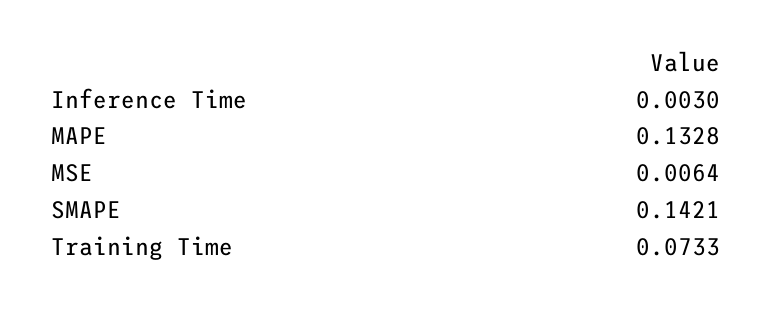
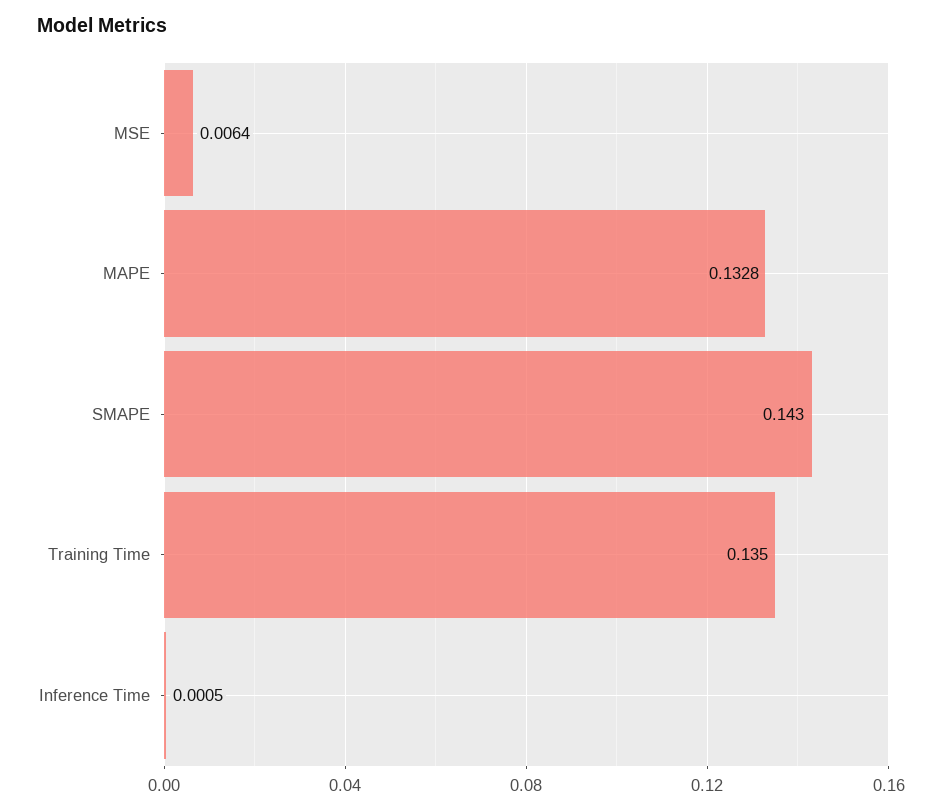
Inference Time: 0.003 -> 0.0005
SMAPE: 0.1421 -> 0.143
Training Time: 0.0733 -> 0.135

